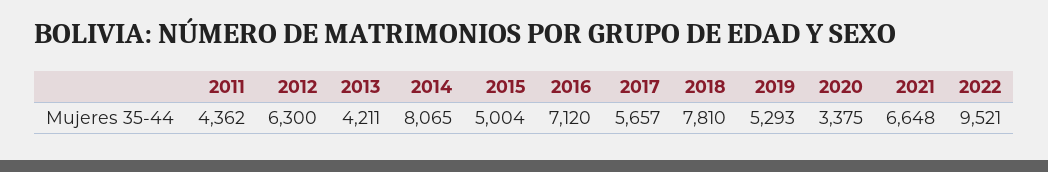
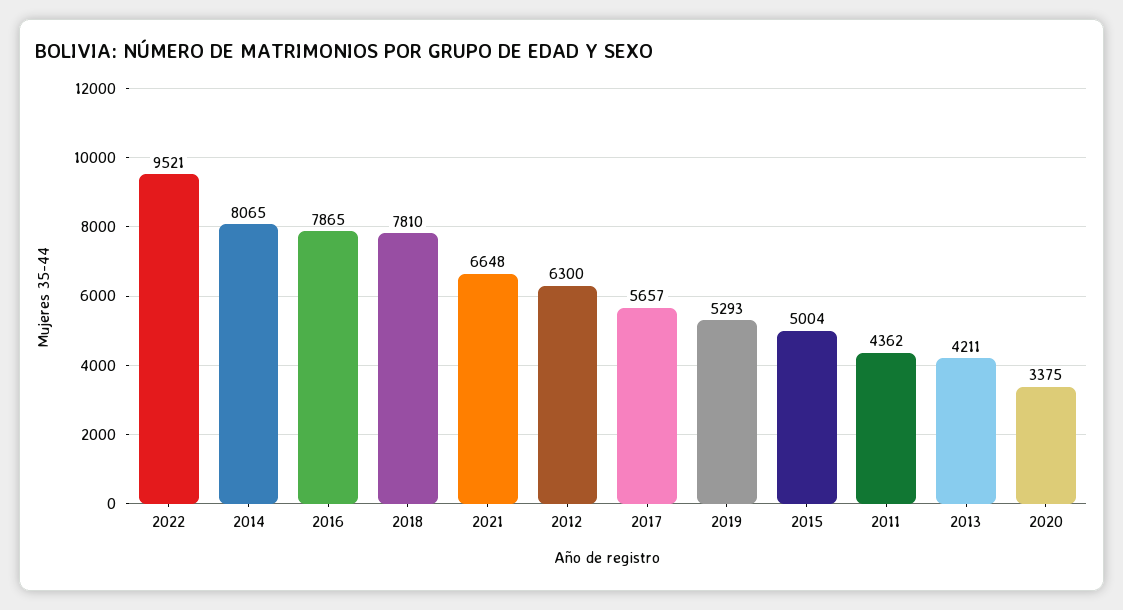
2016: 7120 -> 7865

